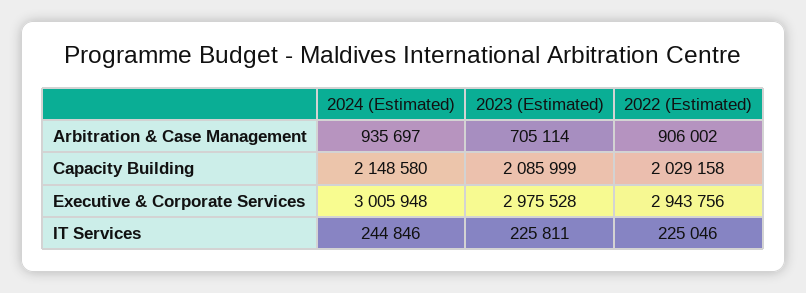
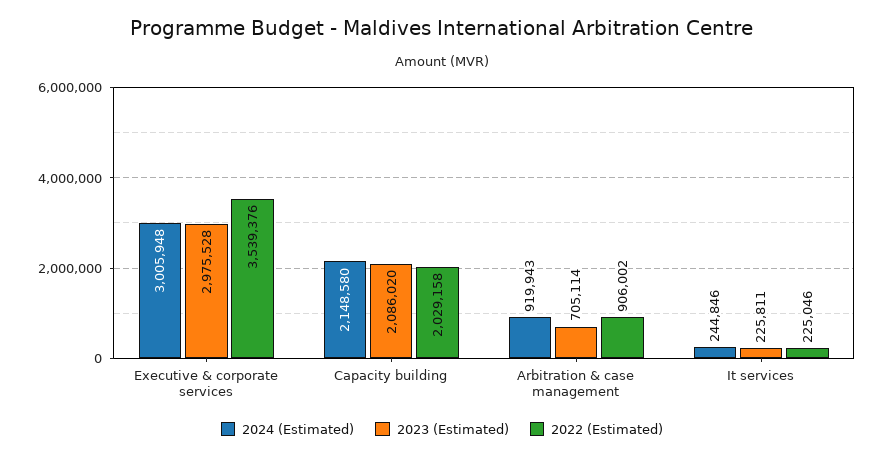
2024 (Estimated), Arbitration & Case Management: 935697 -> 919943
2023 (Estimated), Capacity Building: 2085999 -> 2086020
2022 (Estimated), Executive & Corporate Services: 2943756 -> 3539376

